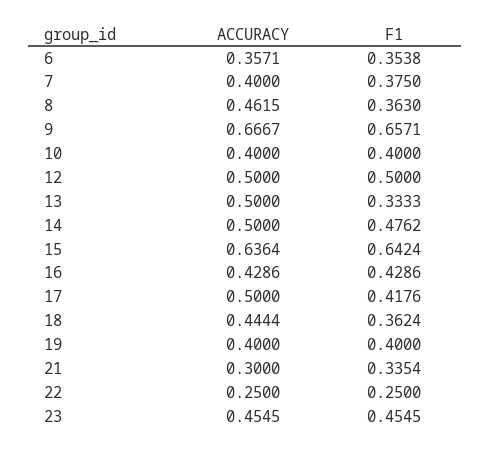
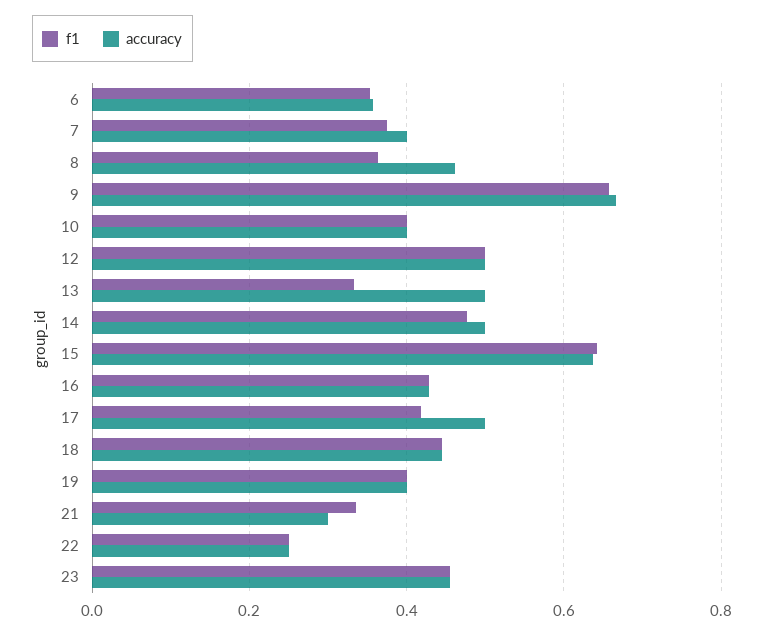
F1, 18: 0.3624 -> 0.44

